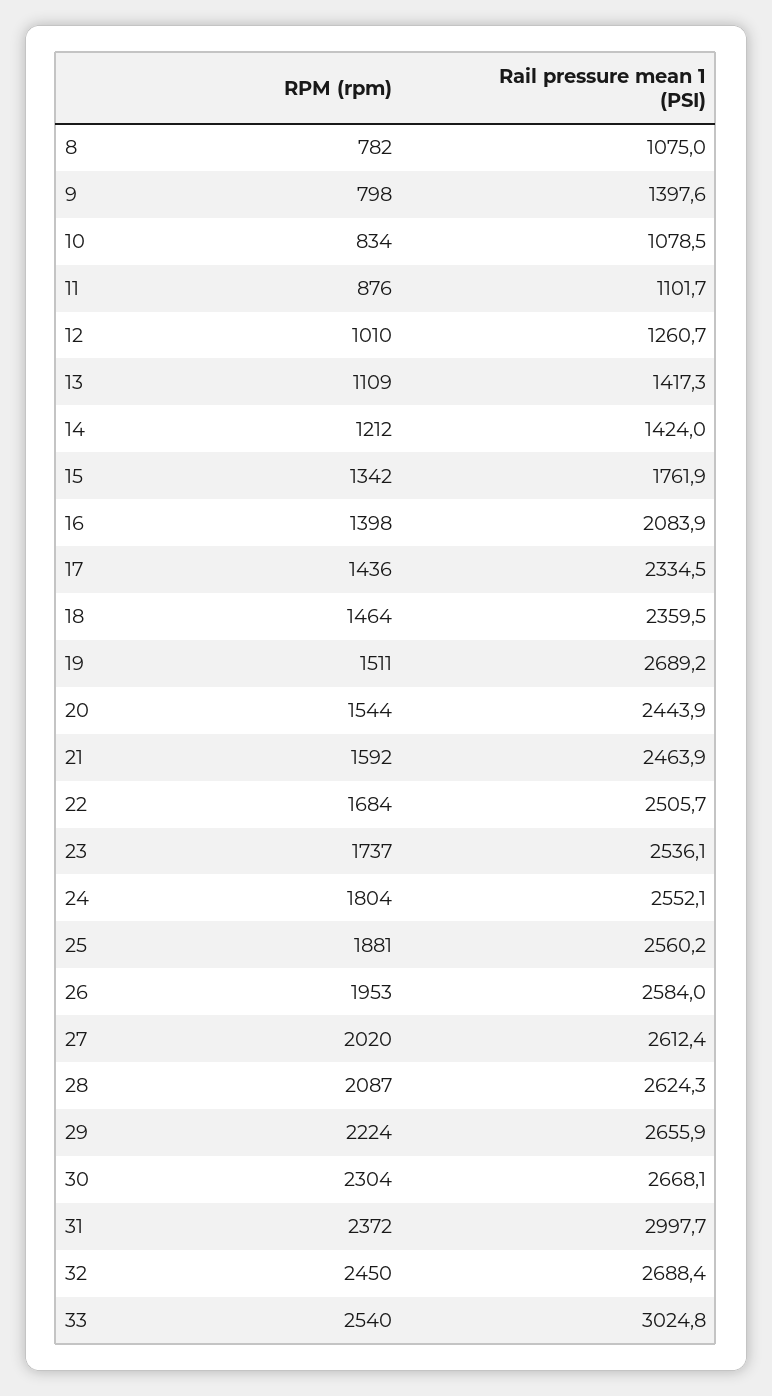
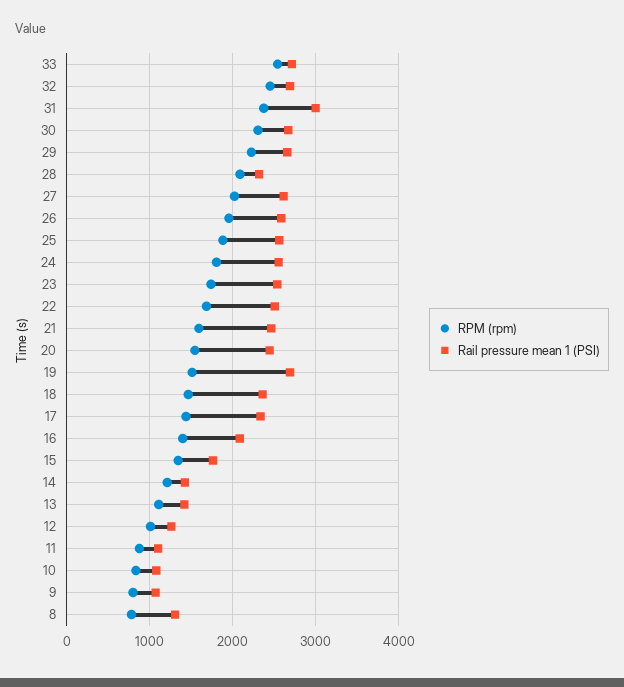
Rail pressure mean 1 (PSI), 8: 1075 -> 1300
Rail pressure mean 1 (PSI), 9: 1397.6 -> 1100
Rail pressure mean 1 (PSI), 28: 2624.3 -> 2300
Rail pressure mean 1 (PSI), 33: 3024.8 -> 2700

